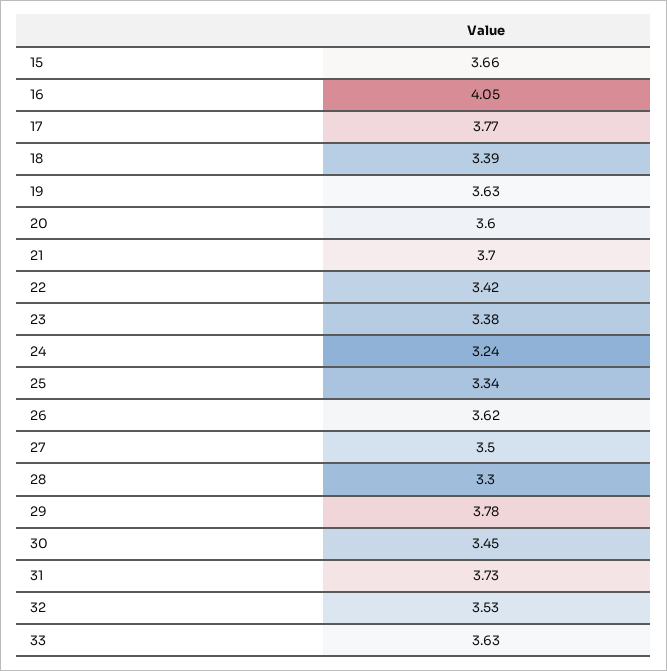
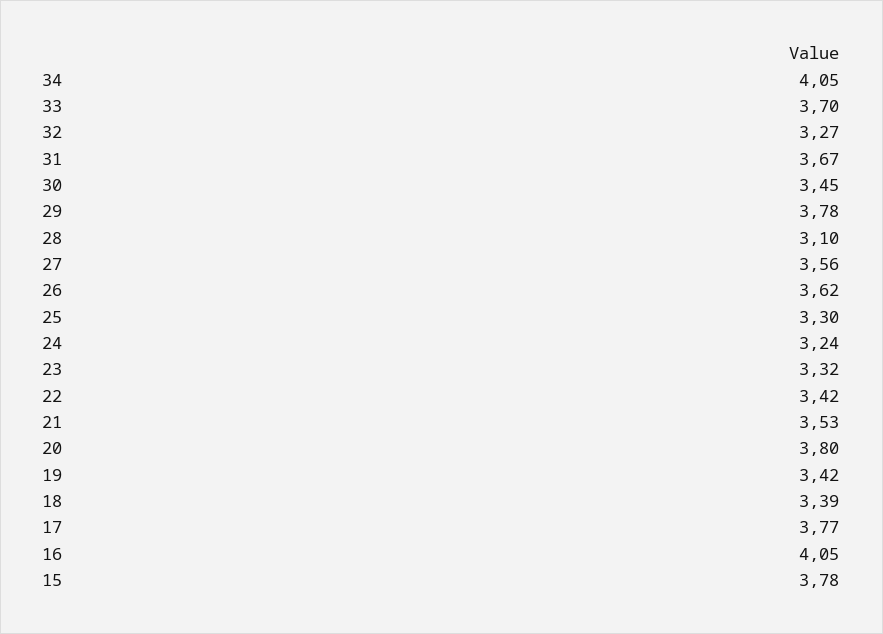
15: 3.66 -> 3.78
19: 3.63 -> 3.42
20: 3.6 -> 3.8
21: 3.7 -> 3.53
23: 3.38 -> 3.32
25: 3.34 -> 3.3
27: 3.5 -> 3.56
28: 3.3 -> 3.1
31: 3.73 -> 3.67
32: 3.53 -> 3.27
33: 3.63 -> 3.7
34: none -> 4.05

